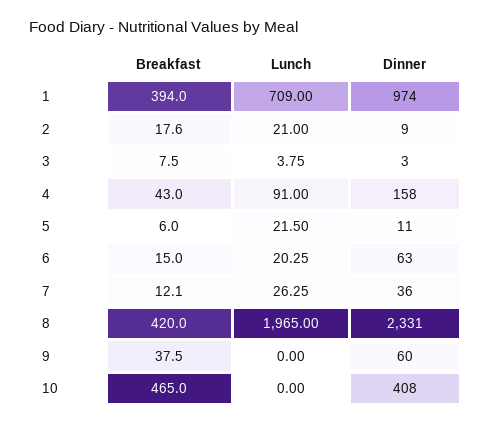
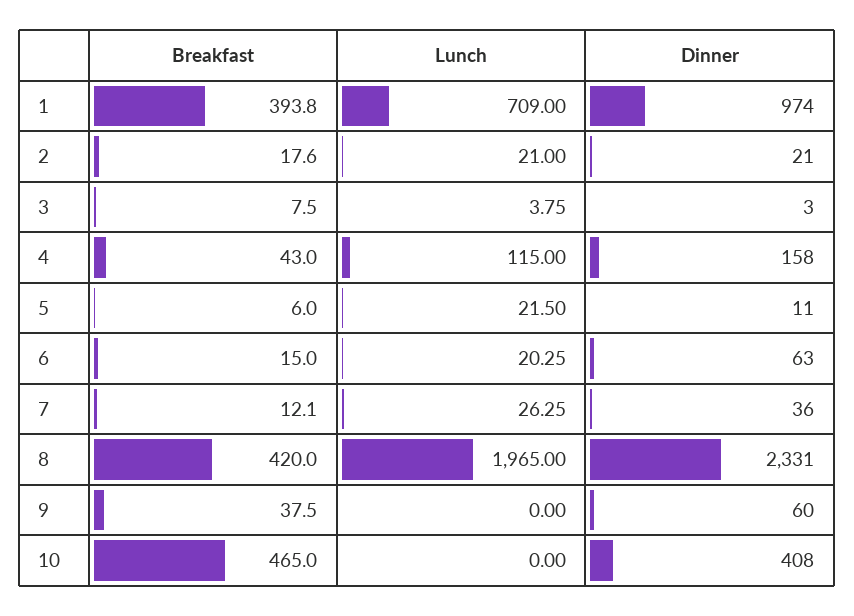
Breakfast, 1: 394 -> 393.8
Dinner, 2: 9 -> 21
Lunch, 4: 91 -> 115

